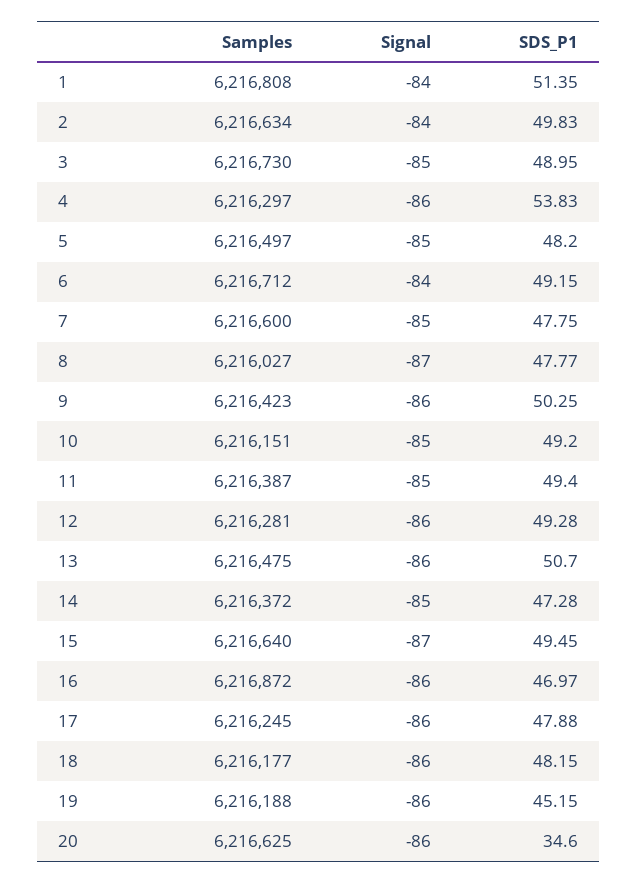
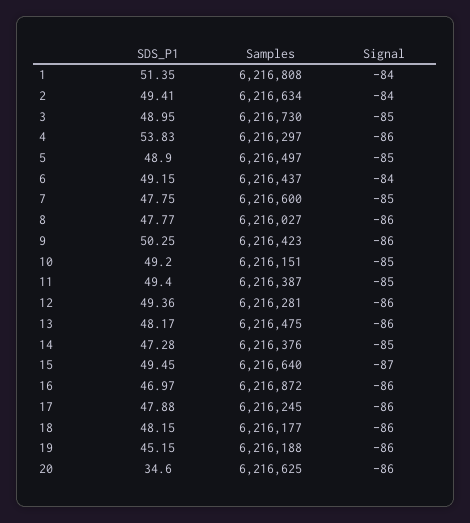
SDS_P1, 2: 49.83 -> 49.41
SDS_P1, 5: 48.2 -> 48.9
Samples, 6: 6216712 -> 6216437
Signal, 8: -87 -> -86
SDS_P1, 12: 49.28 -> 49.36
SDS_P1, 13: 50.7 -> 48.17
Samples, 14: 6216372 -> 6216376

